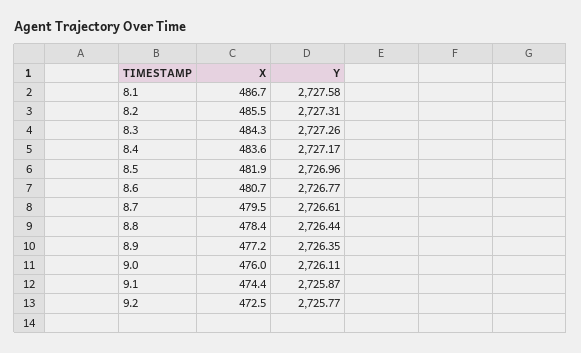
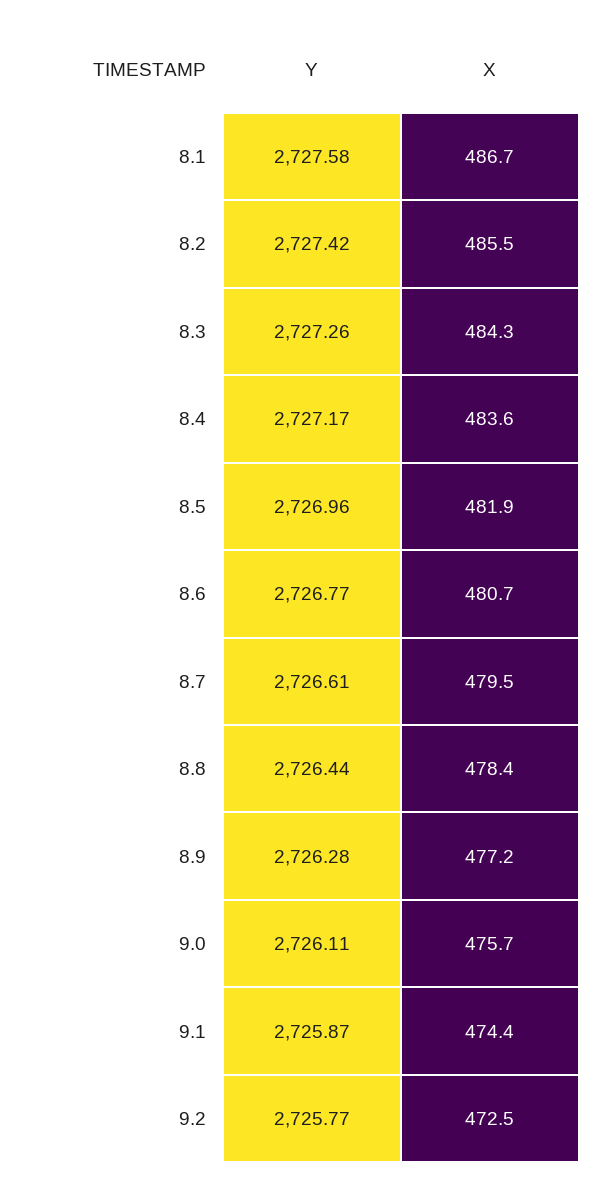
Y, 8.2: 2727.31 -> 2727.42
Y, 8.9: 2726.35 -> 2726.28
X, 9.0: 476 -> 475.7

